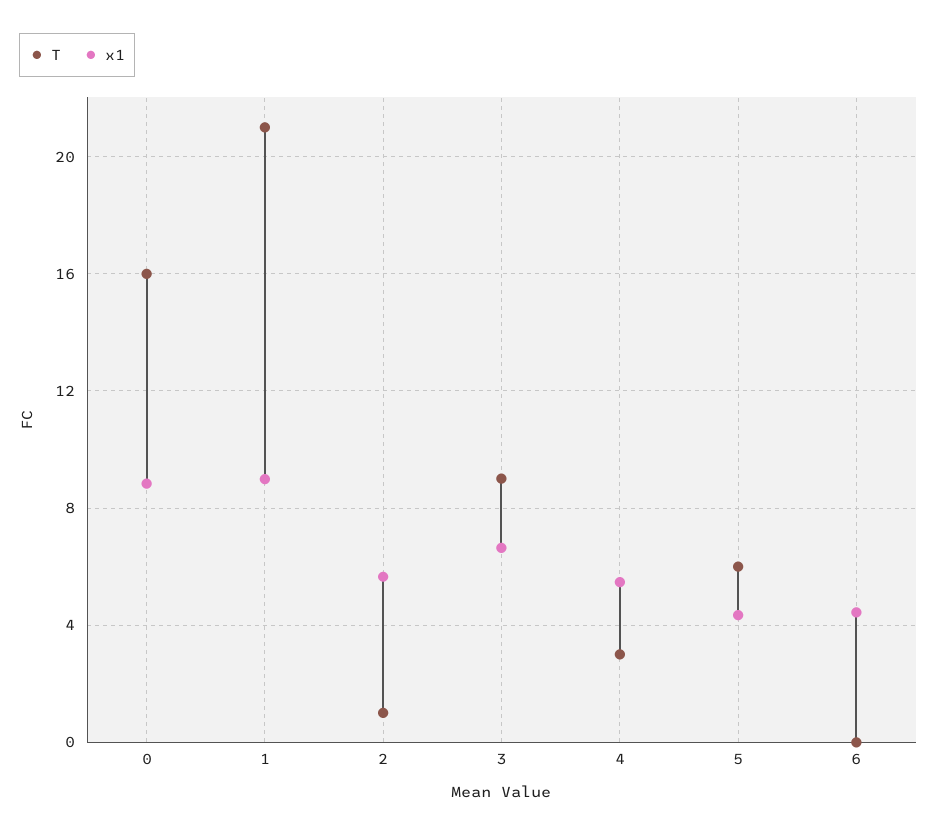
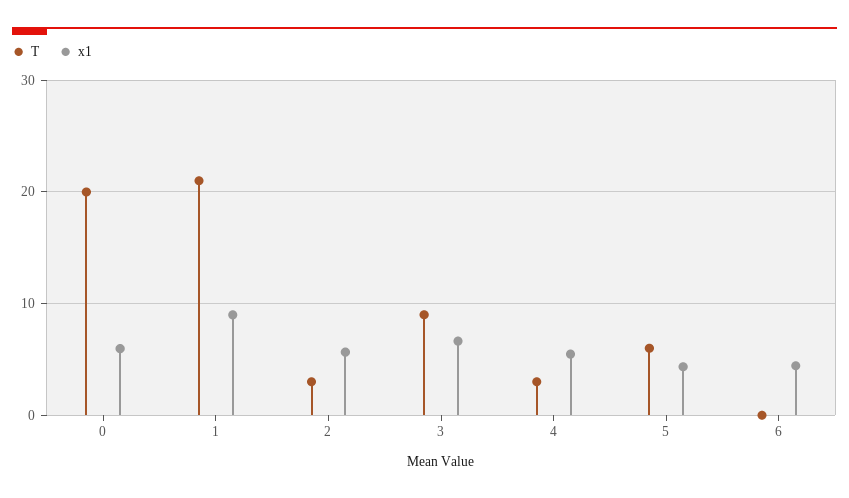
T, 0: 16 -> 20
x1, 0: 9 -> 6
T, 2: 1 -> 3

